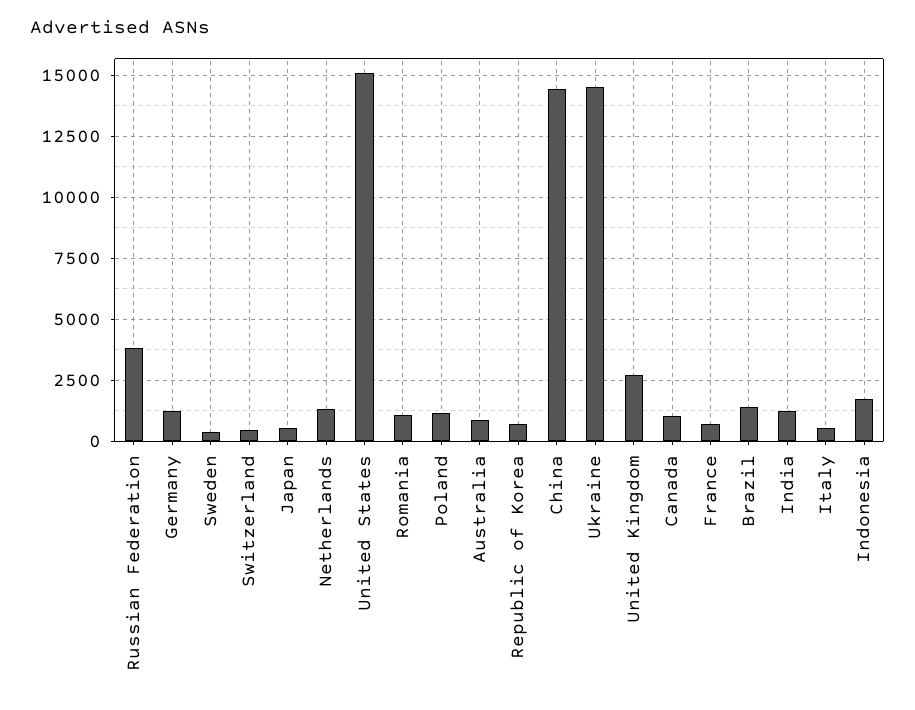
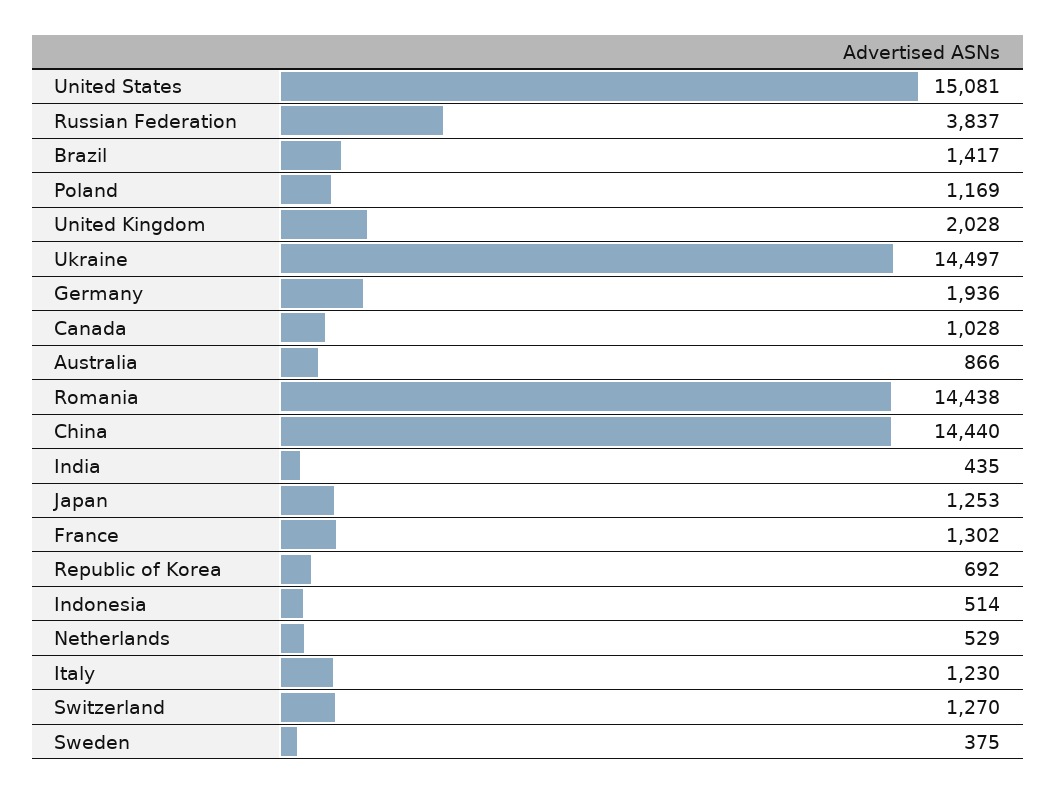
Germany: 1250 -> 1936
Switzerland: 500 -> 1270
Japan: 500 -> 1253
Netherlands: 1250 -> 529
Romania: 1000 -> 14438
United Kingdom: 2750 -> 2028
France: 750 -> 1302
India: 1250 -> 435
Italy: 500 -> 1230
Indonesia: 1750 -> 514

